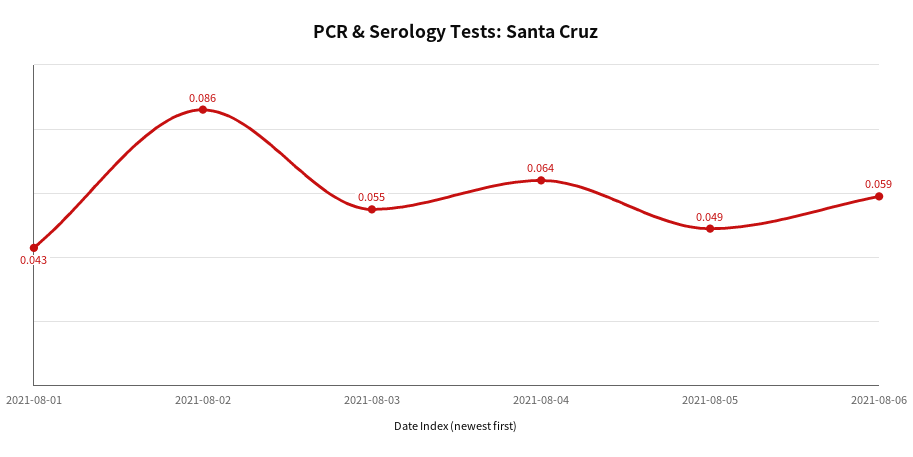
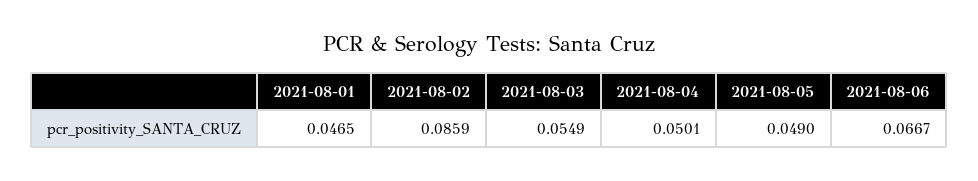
2021-08-01: 0.043 -> 0.0465
2021-08-04: 0.064 -> 0.0501
2021-08-06: 0.059 -> 0.0667

